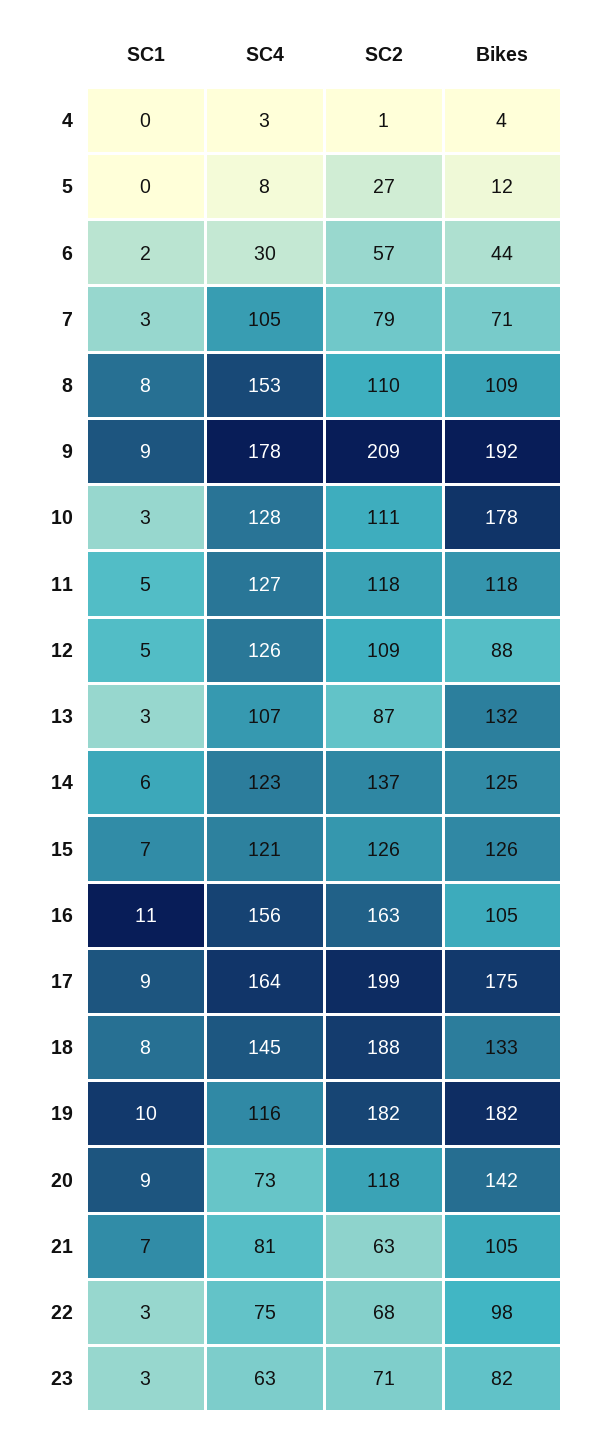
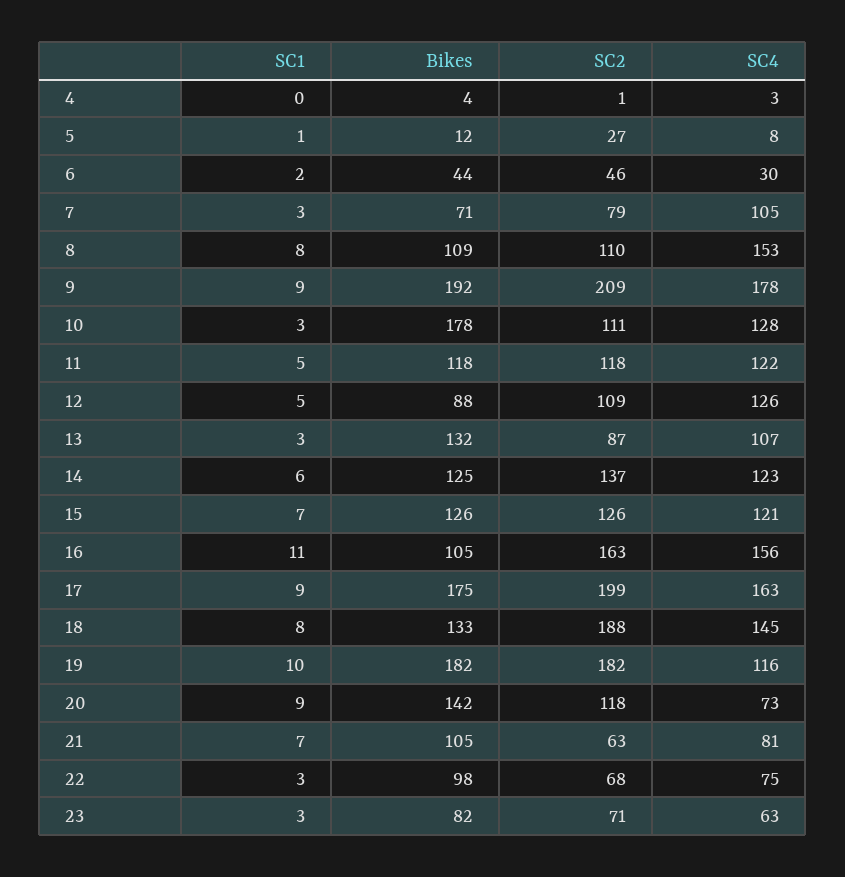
SC1, 5: 0 -> 1
SC2, 6: 57 -> 46
SC4, 11: 127 -> 122
SC4, 17: 164 -> 163

